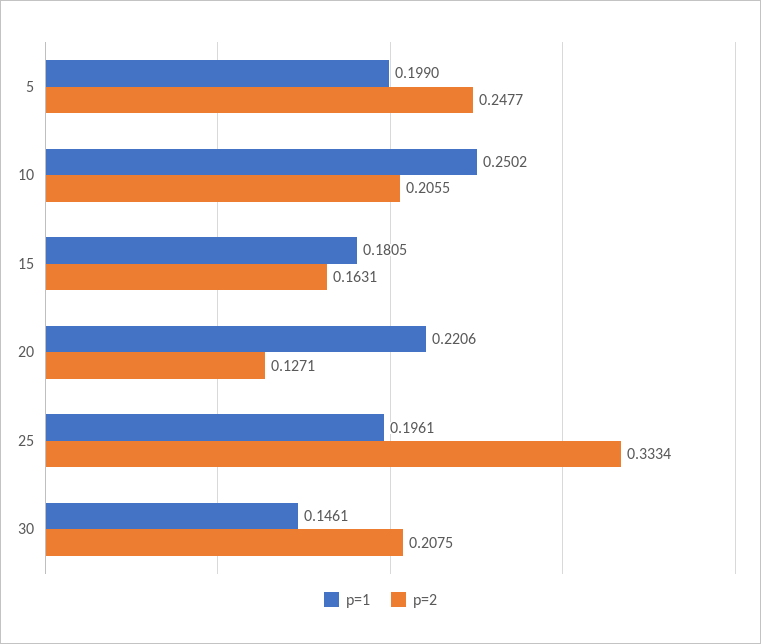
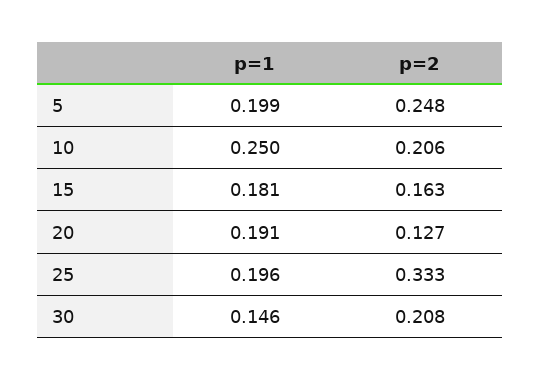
p=1, 20: 0.2206 -> 0.191

